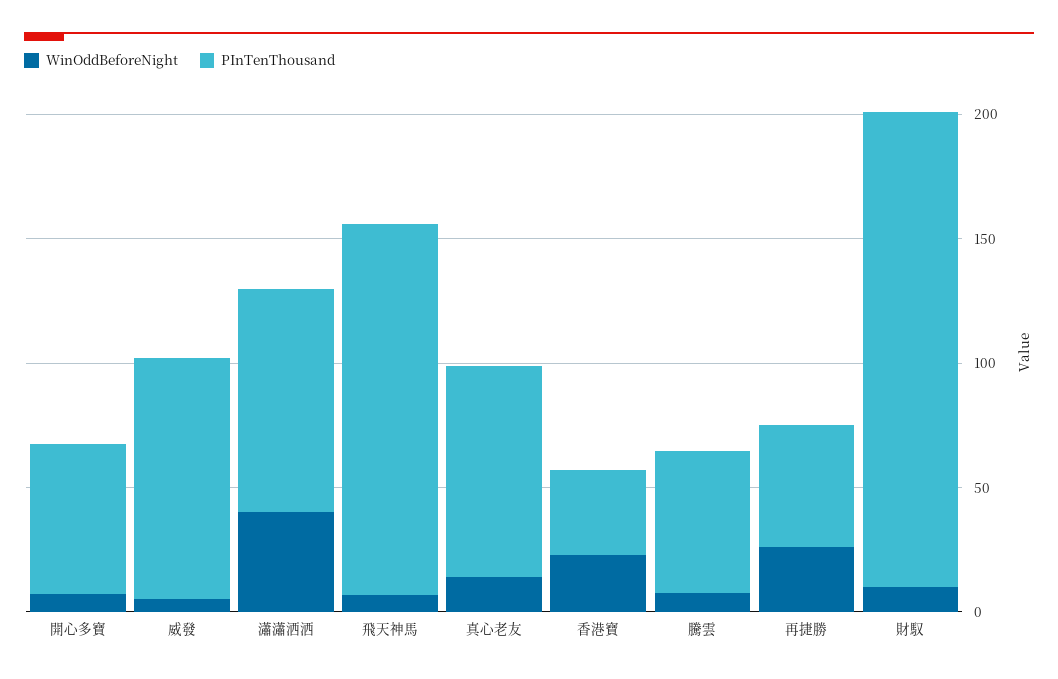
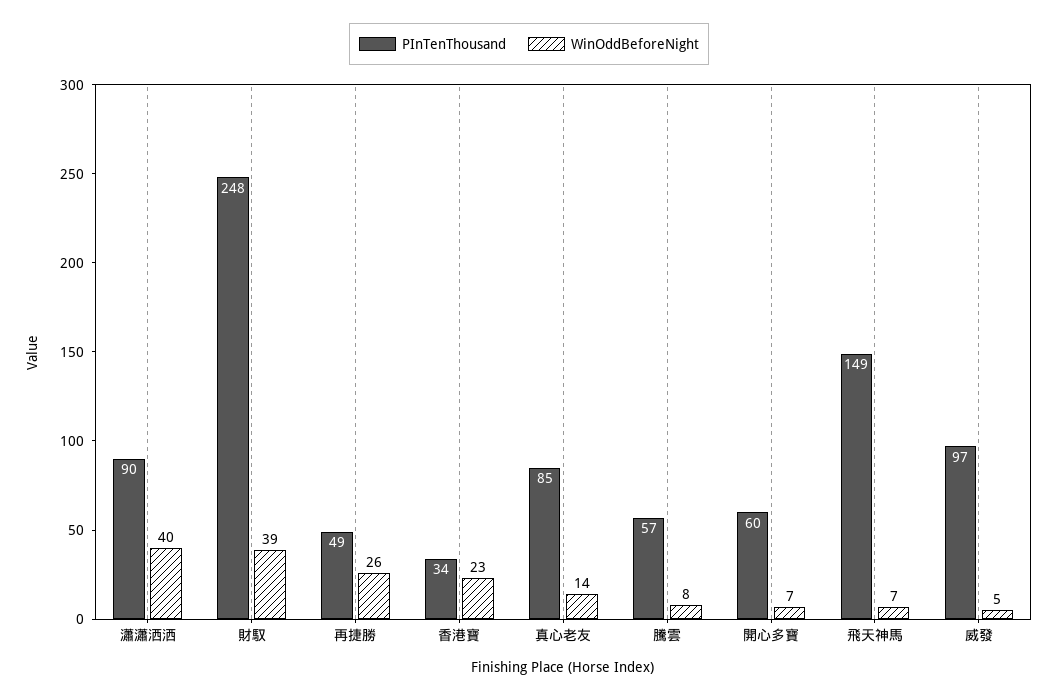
WinOddBeforeNight, 財馭: 10 -> 39
PInTenThousand, 財馭: 190 -> 248

